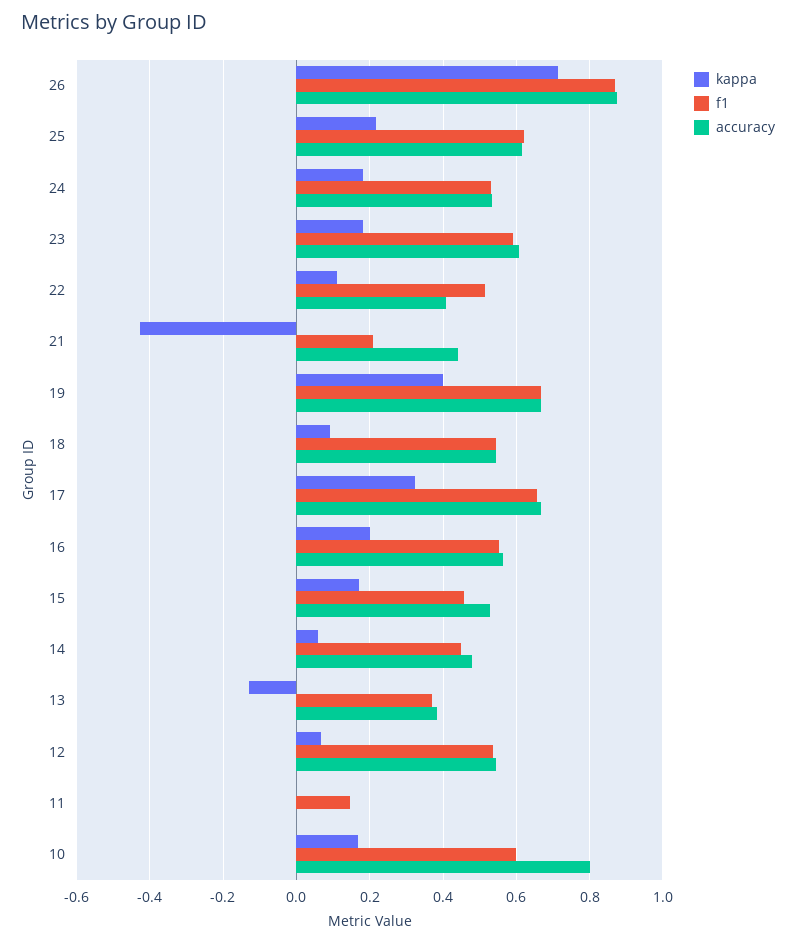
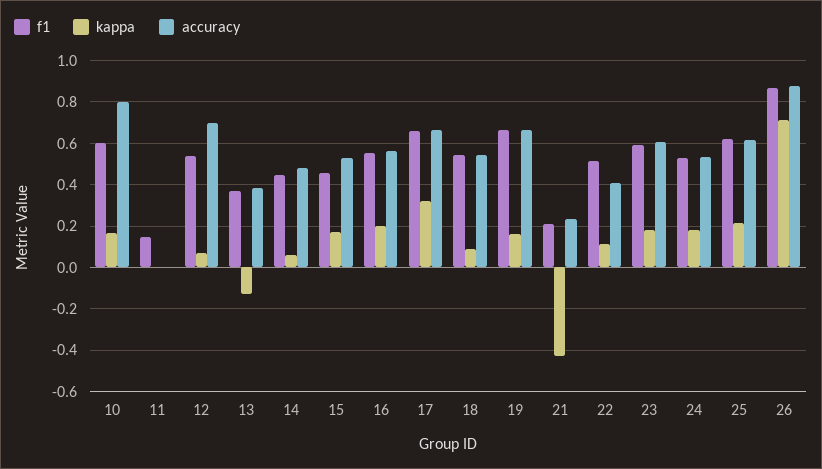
accuracy, 21: 0.44 -> 0.25
kappa, 19: 0.4 -> 0.15
accuracy, 12: 0.54 -> 0.7

